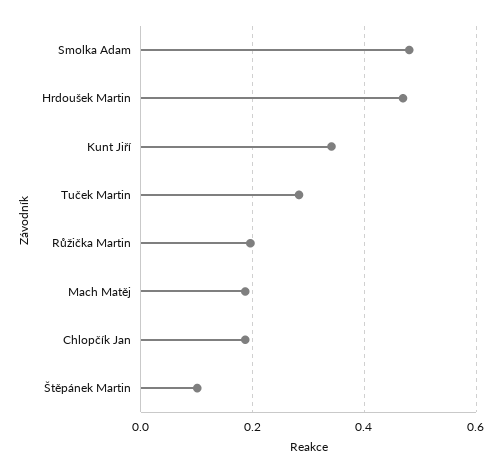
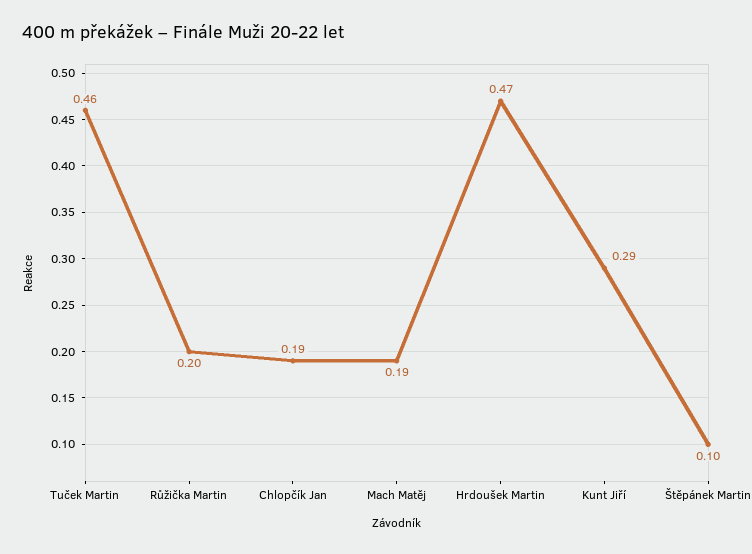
Smolka Adam: 0.48 -> none
Kunt Jiří: 0.34 -> 0.29
Tuček Martin: 0.28 -> 0.46

